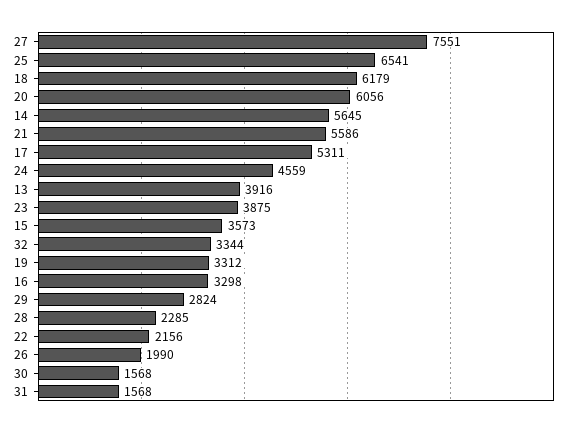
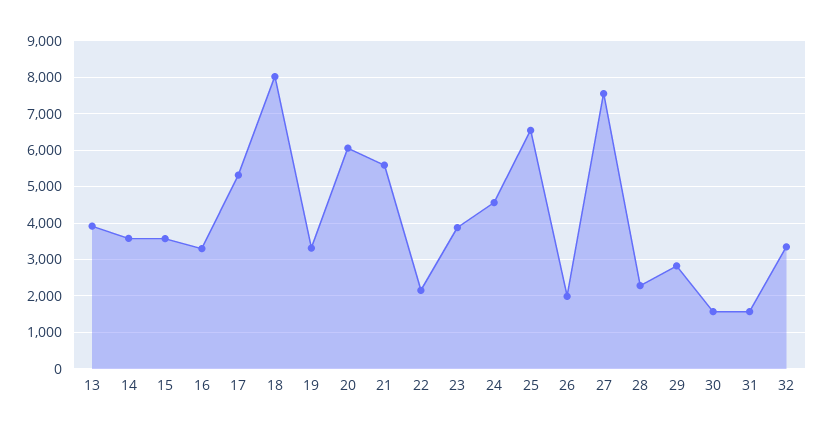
18: 6179 -> 8000
14: 5645 -> 3600

